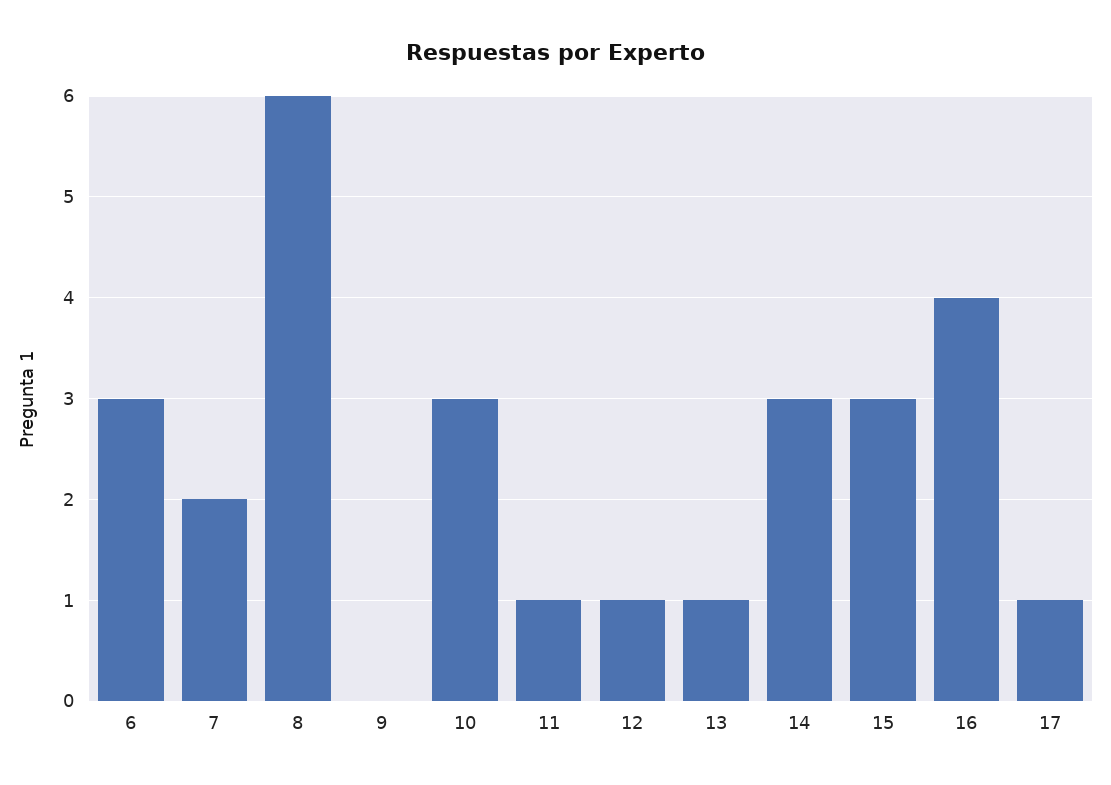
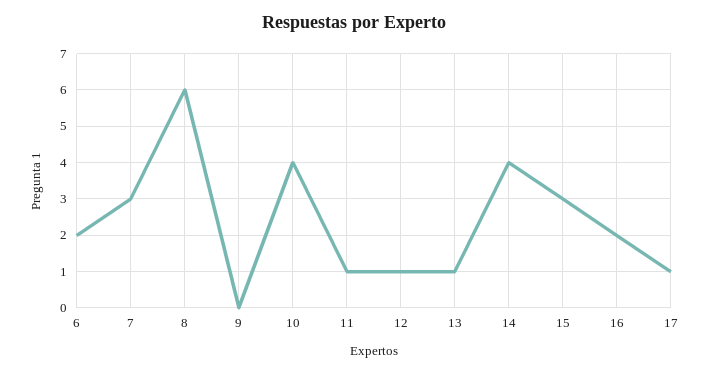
6: 3 -> 2
7: 2 -> 3
10: 3 -> 4
14: 3 -> 4
16: 4 -> 2

